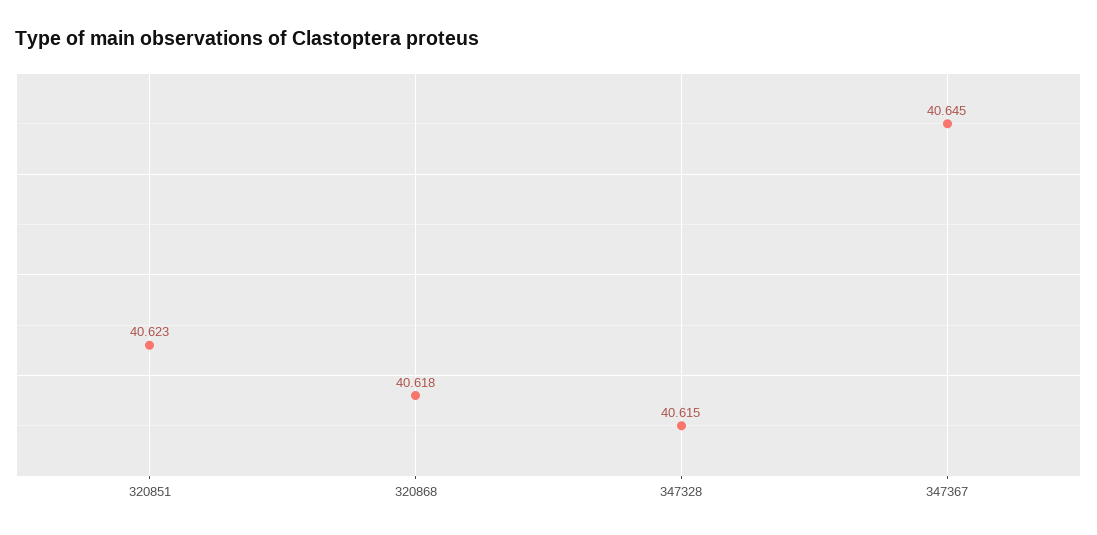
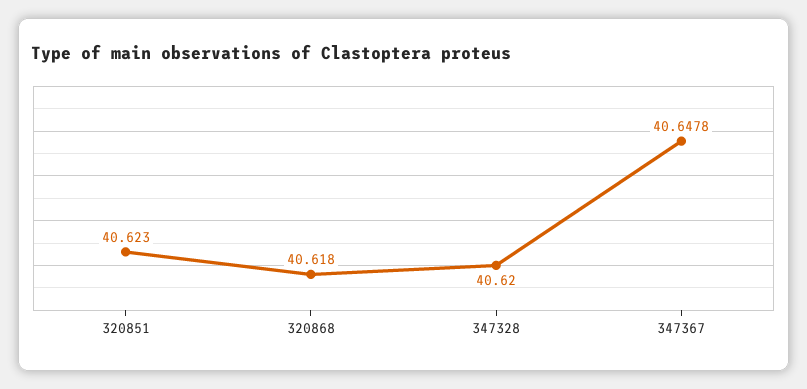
347328: 40.615 -> 40.62
347367: 40.645 -> 40.6478

